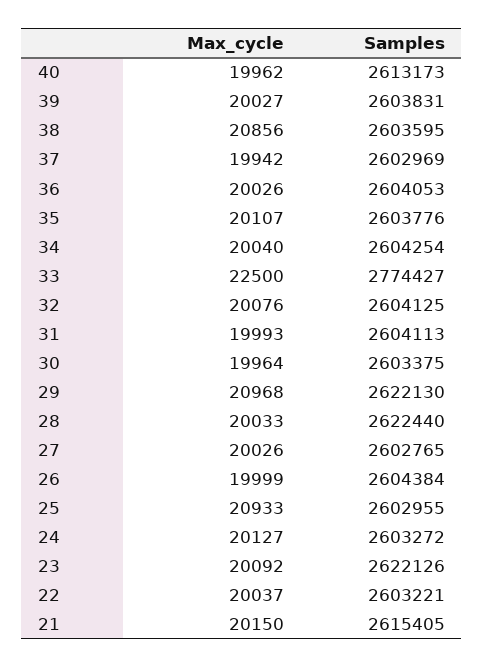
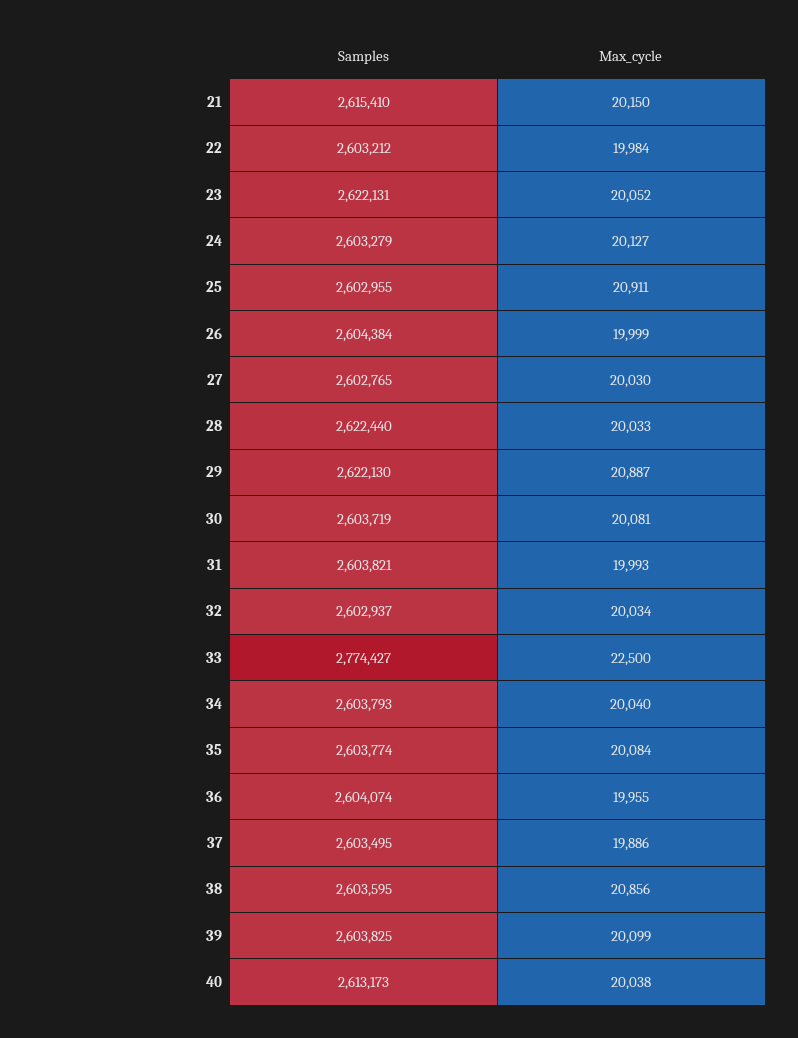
Max_cycle, 40: 19962 -> 20038
Max_cycle, 39: 20027 -> 20099
Samples, 39: 2603831 -> 2603825
Max_cycle, 37: 19942 -> 19886
Samples, 37: 2602969 -> 2603495
Max_cycle, 36: 20026 -> 19955
Samples, 36: 2604053 -> 2604074
Max_cycle, 35: 20107 -> 20084
Samples, 35: 2603776 -> 2603774
Samples, 34: 2604254 -> 2603793
Max_cycle, 32: 20076 -> 20034
Samples, 32: 2604125 -> 2602937
Samples, 31: 2604113 -> 2603821
Max_cycle, 30: 19964 -> 20081
Samples, 30: 2603375 -> 2603719
Max_cycle, 29: 20968 -> 20887
Max_cycle, 27: 20026 -> 20030
Max_cycle, 25: 20933 -> 20911
Samples, 24: 2603272 -> 2603279
Max_cycle, 23: 20092 -> 20052
Samples, 23: 2622126 -> 2622131
Max_cycle, 22: 20037 -> 19984
Samples, 22: 2603221 -> 2603212
Samples, 21: 2615405 -> 2615410

